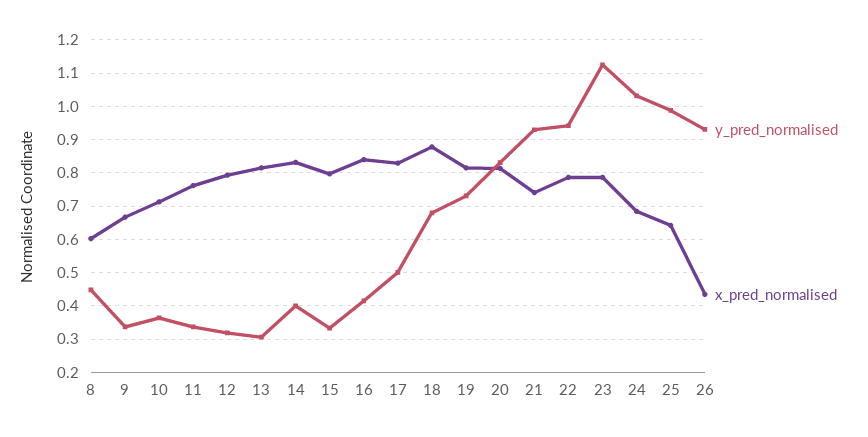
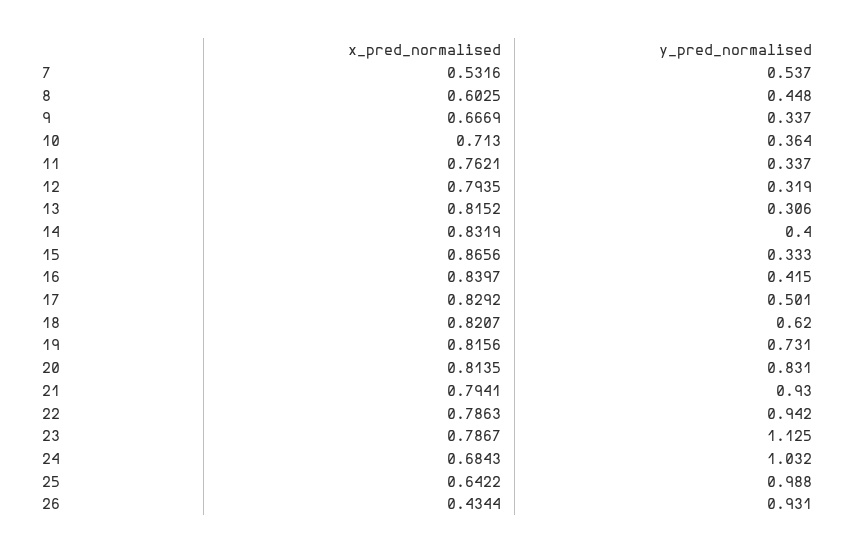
x_pred_normalised, 15: 0.8 -> 0.8656
y_pred_normalised, 18: 0.68 -> 0.62
x_pred_normalised, 18: 0.88 -> 0.8207
x_pred_normalised, 21: 0.74 -> 0.7941
x_pred_normalised, 7: none -> 0.5316
y_pred_normalised, 7: none -> 0.537

